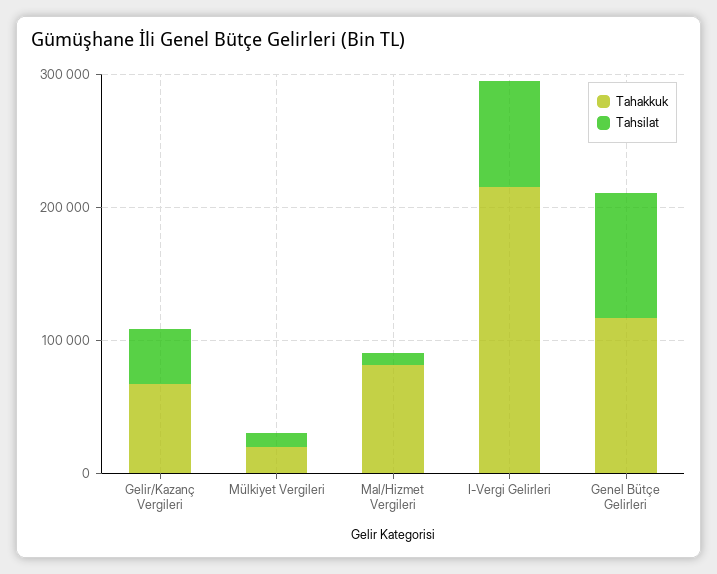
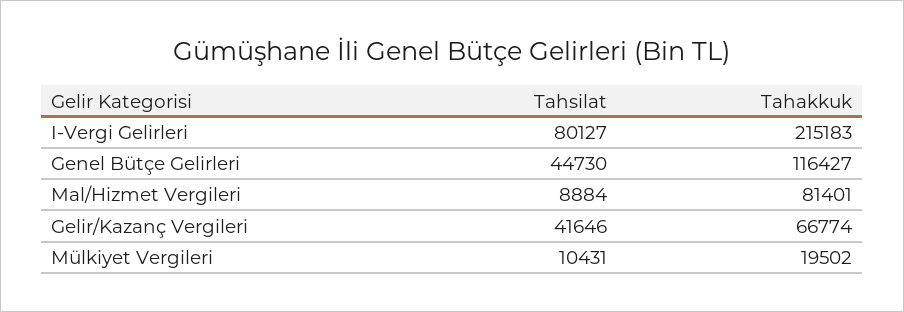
Tahsilat, Genel Bütçe Gelirleri: 100000 -> 44730

